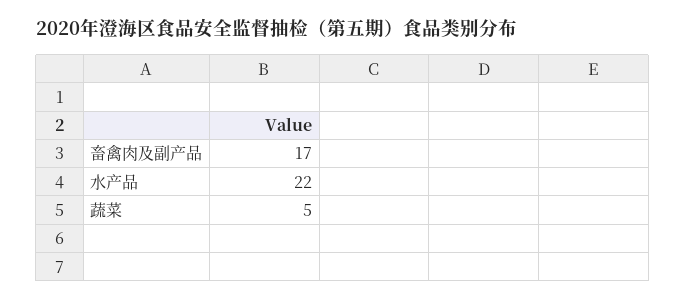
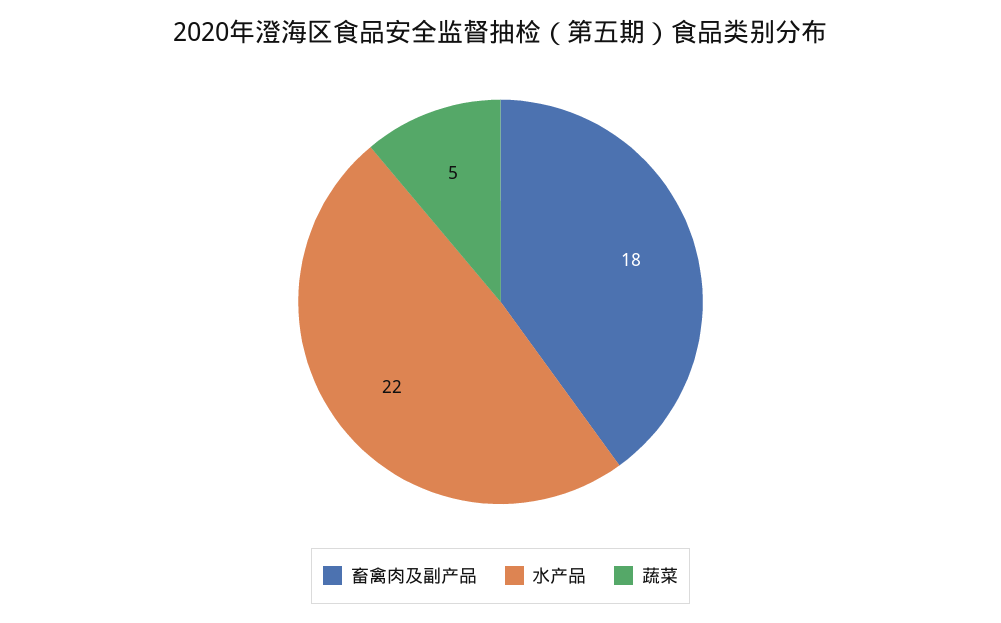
畜禽肉及副产品: 17 -> 18

